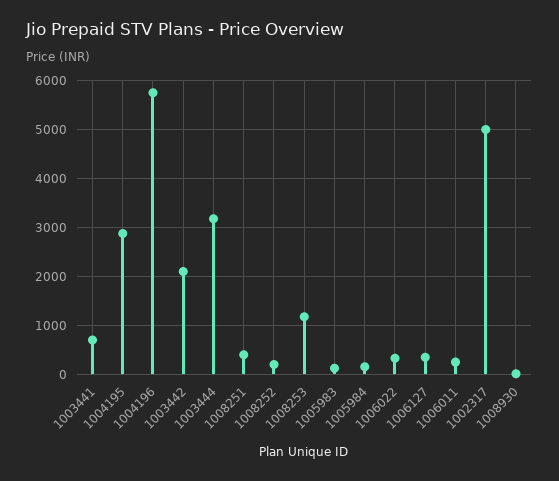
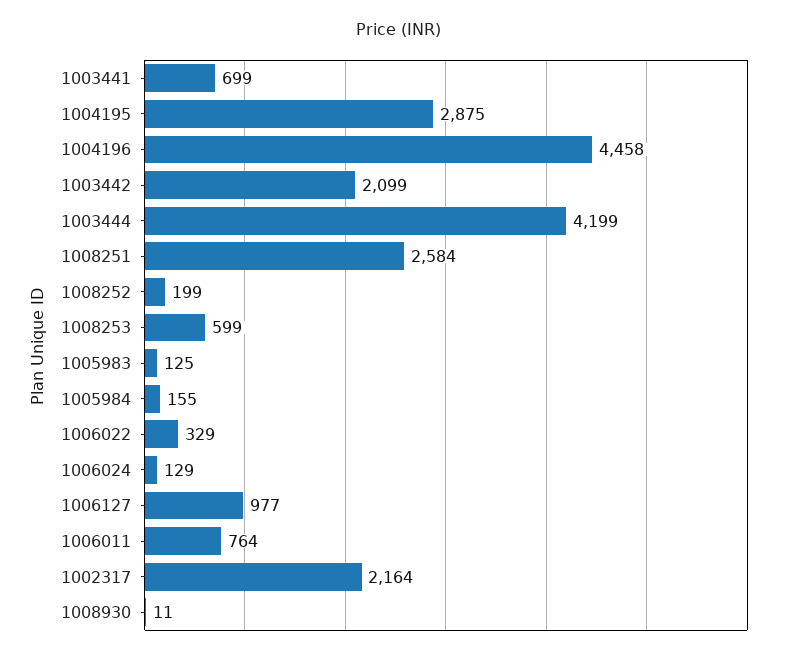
1004196: 5800 -> 4458
1003444: 3200 -> 4199
1008251: 400 -> 2584
1008253: 1200 -> 599
1006127: 400 -> 977
1006011: 200 -> 764
1002317: 5000 -> 2164
1006024: none -> 129

